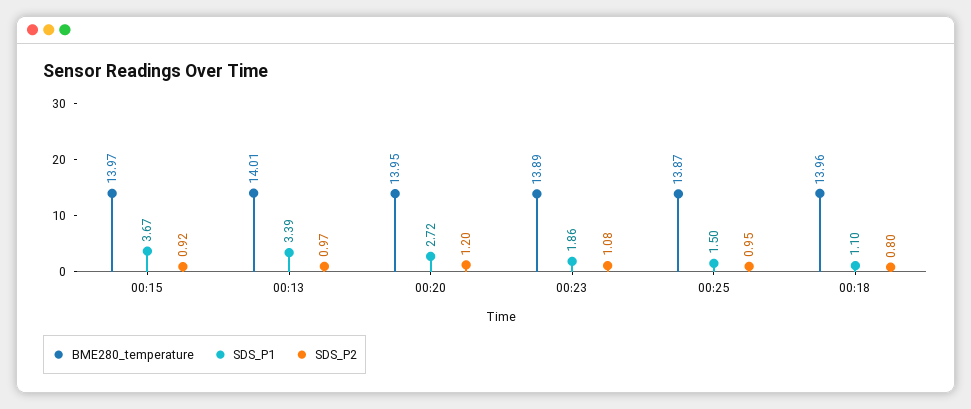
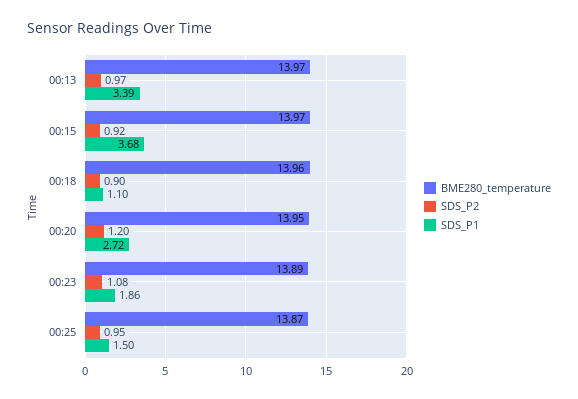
SDS_P1, 00:15: 3.67 -> 3.68
BME280_temperature, 00:13: 14.01 -> 13.97
SDS_P2, 00:18: 0.8 -> 0.9

